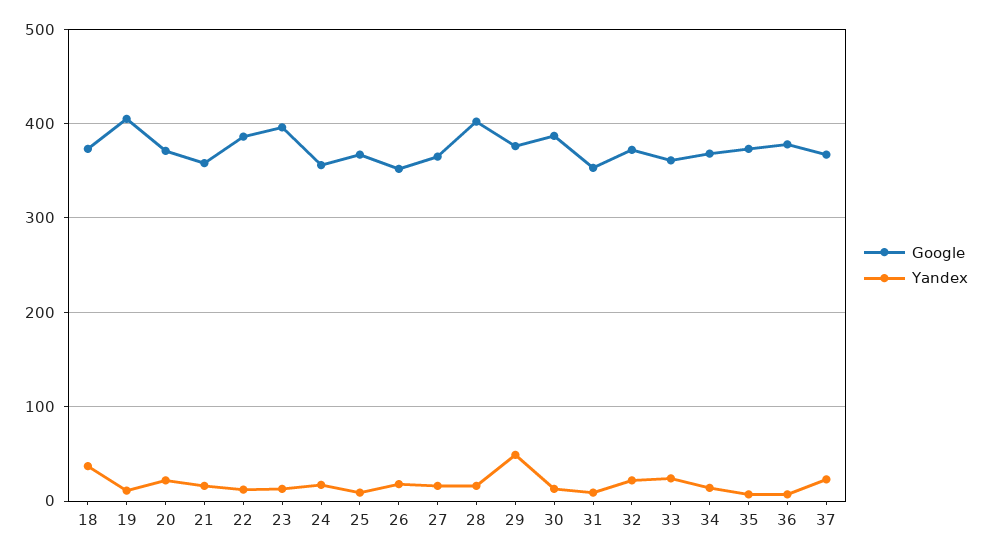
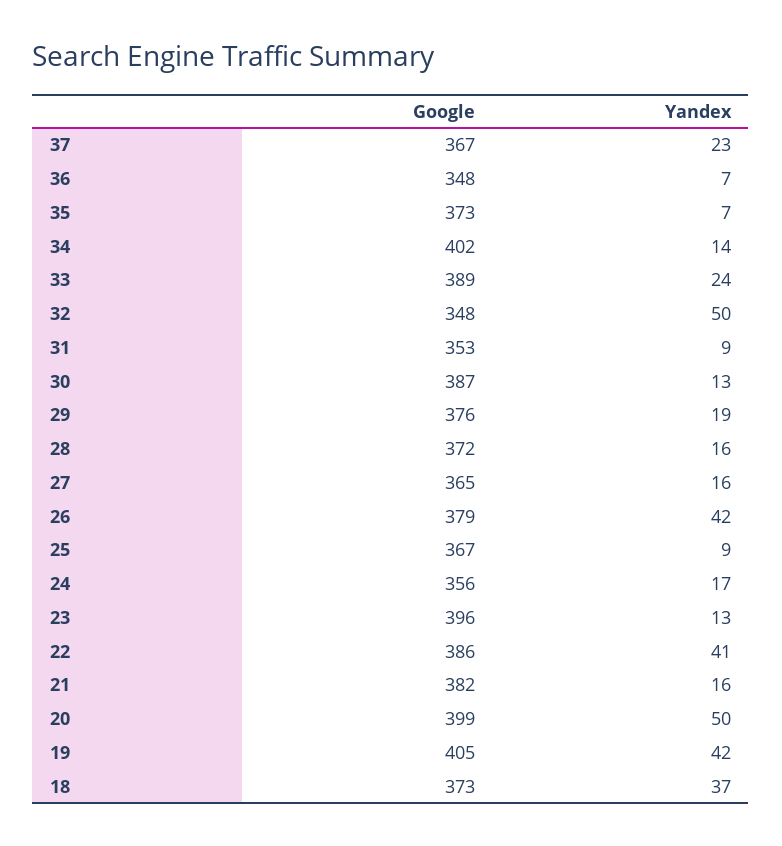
Yandex, 19: 10 -> 42
Google, 20: 370 -> 399
Yandex, 20: 20 -> 50
Google, 21: 360 -> 382
Yandex, 22: 10 -> 41
Google, 26: 350 -> 379
Yandex, 26: 20 -> 42
Google, 28: 400 -> 372
Yandex, 29: 50 -> 19
Google, 32: 370 -> 348
Yandex, 32: 20 -> 50
Google, 33: 360 -> 389
Google, 34: 370 -> 402
Google, 36: 380 -> 348

